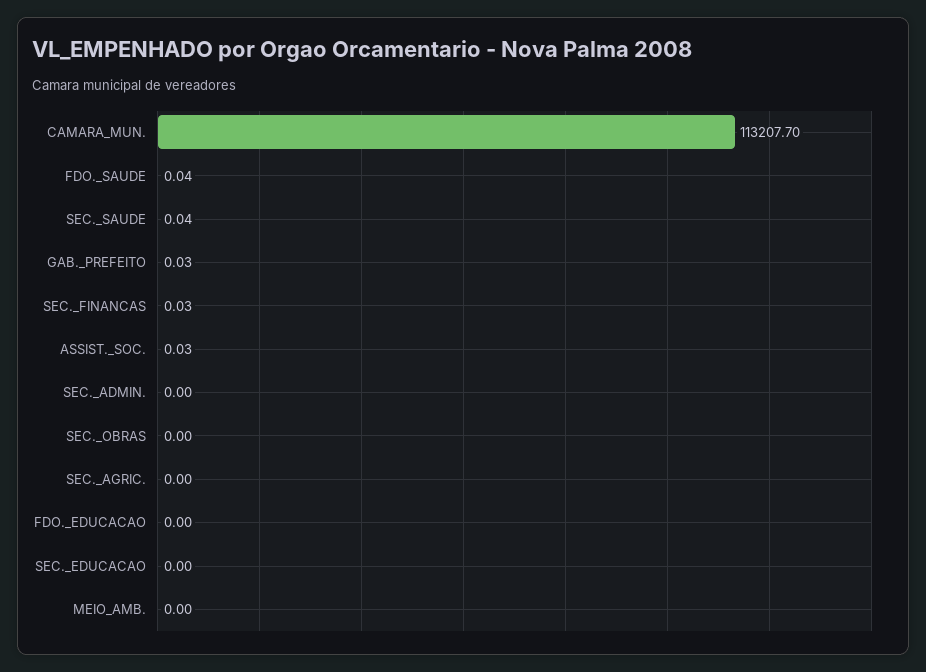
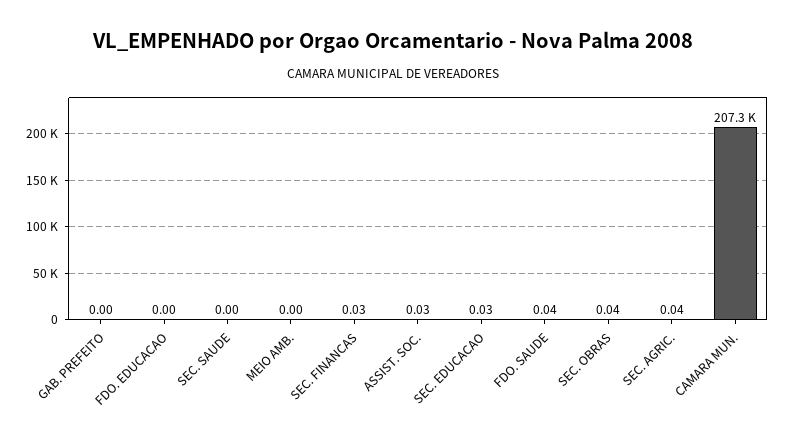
CAMARA_MUN.: 113207.7 -> 207300
SEC._SAUDE: 0.04 -> 0
GAB._PREFEITO: 0.03 -> 0
SEC._ADMIN.: 0 -> none
SEC._OBRAS: 0 -> 0.04
SEC._AGRIC.: 0 -> 0.04
SEC._EDUCACAO: 0 -> 0.03

